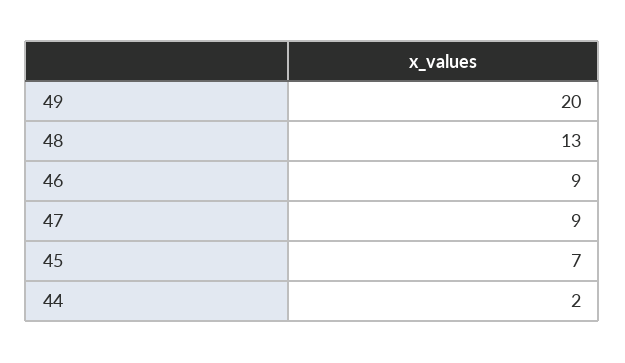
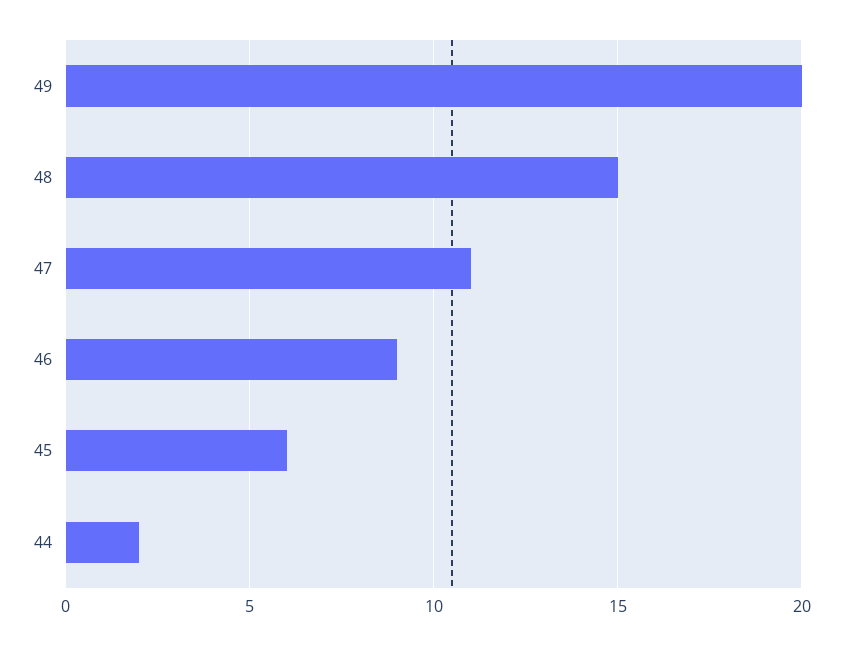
48: 13 -> 15
47: 9 -> 11
45: 7 -> 6

